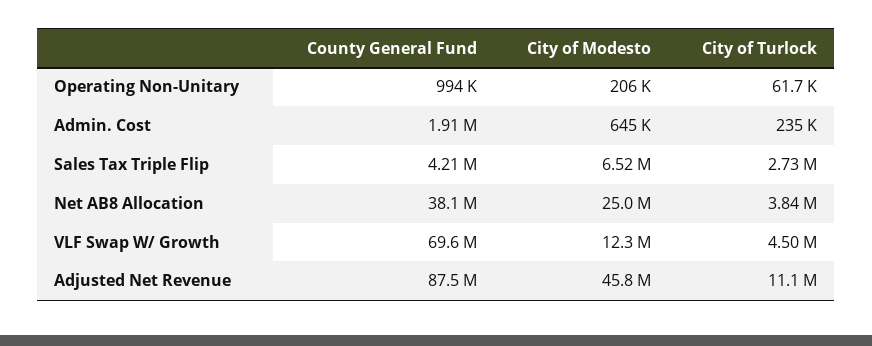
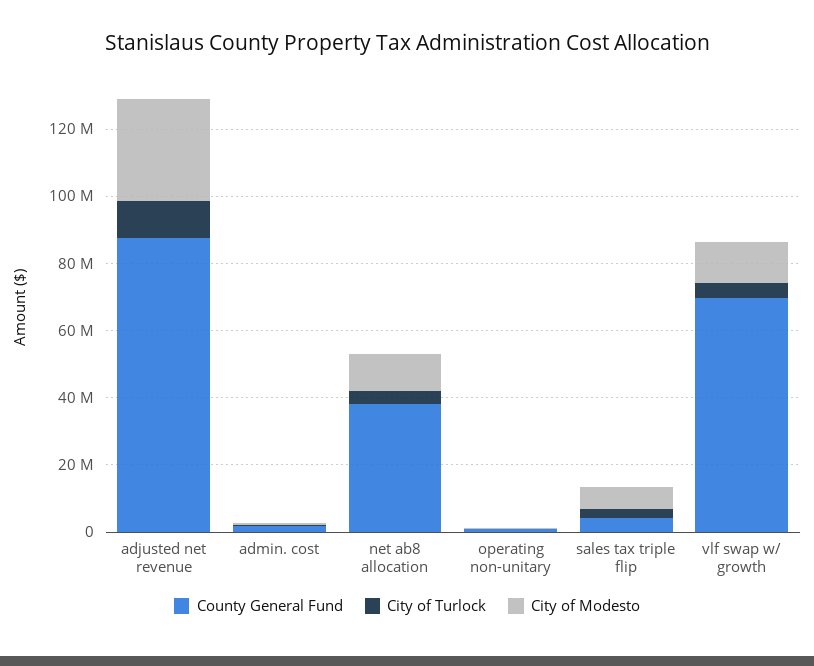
City of Modesto, Net AB8 Allocation: 25000000 -> 10000000
City of Modesto, Adjusted Net Revenue: 45800000 -> 30000000

